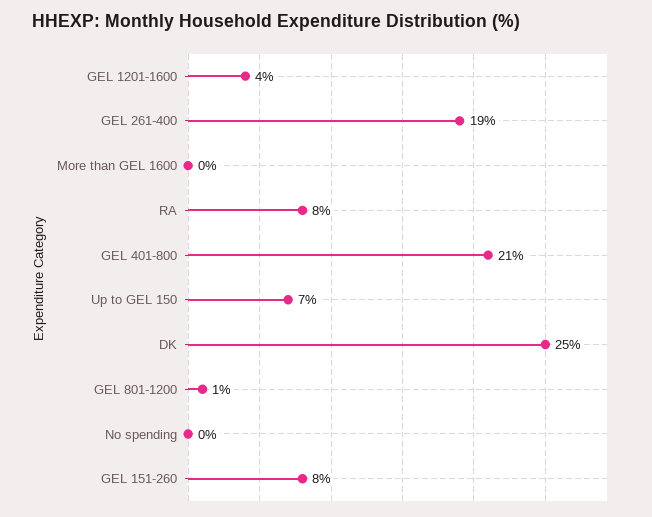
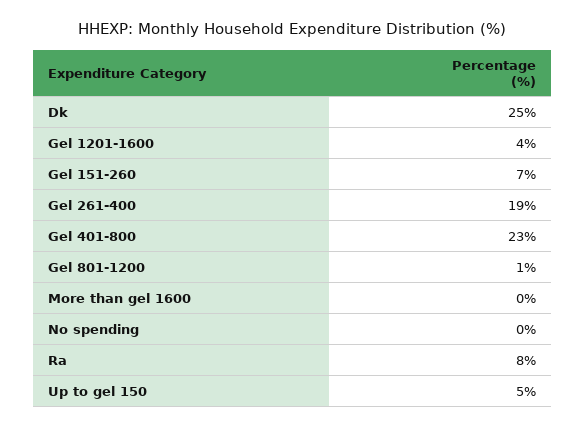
GEL 401-800: 21 -> 23
Up to GEL 150: 7 -> 5
GEL 151-260: 8 -> 7

